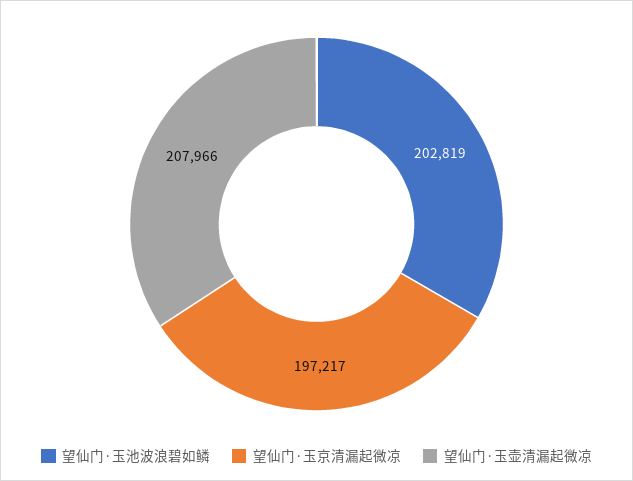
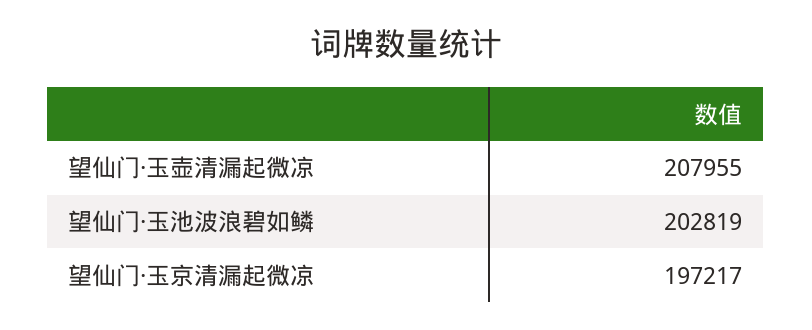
望仙门·玉壶清漏起微凉: 207966 -> 207955

